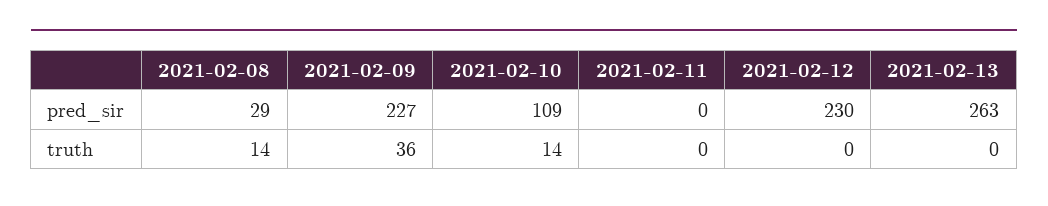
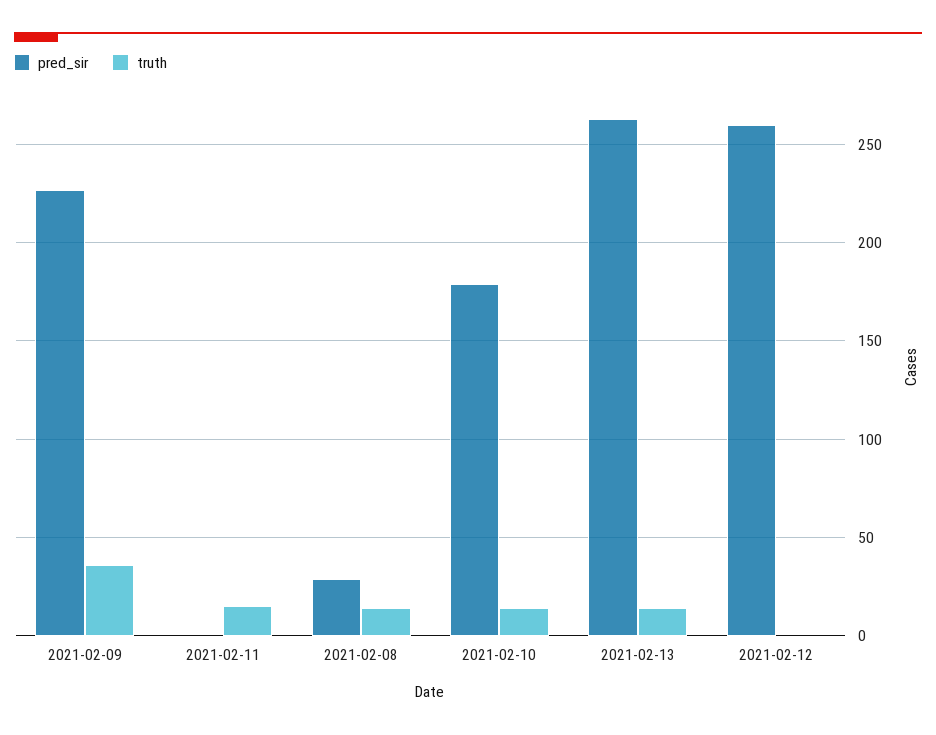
pred_sir, 2021-02-10: 109 -> 180
pred_sir, 2021-02-12: 230 -> 260
truth, 2021-02-11: 0 -> 15
truth, 2021-02-13: 0 -> 15

